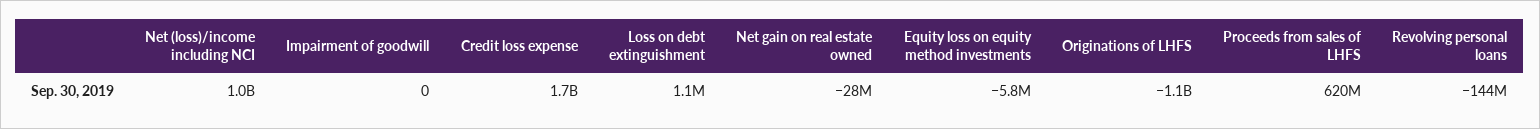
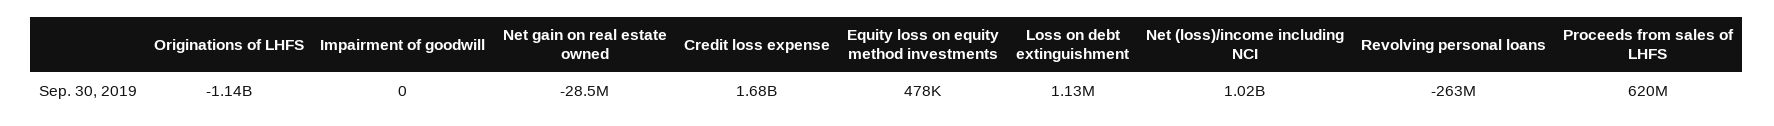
Equity loss on equity method investments: -5800000 -> 478000
Revolving personal loans: -144000000 -> -263000000

